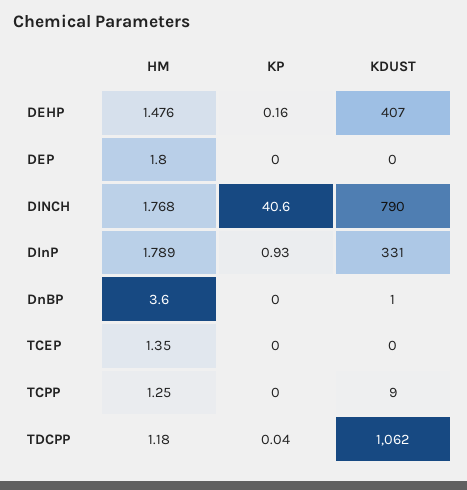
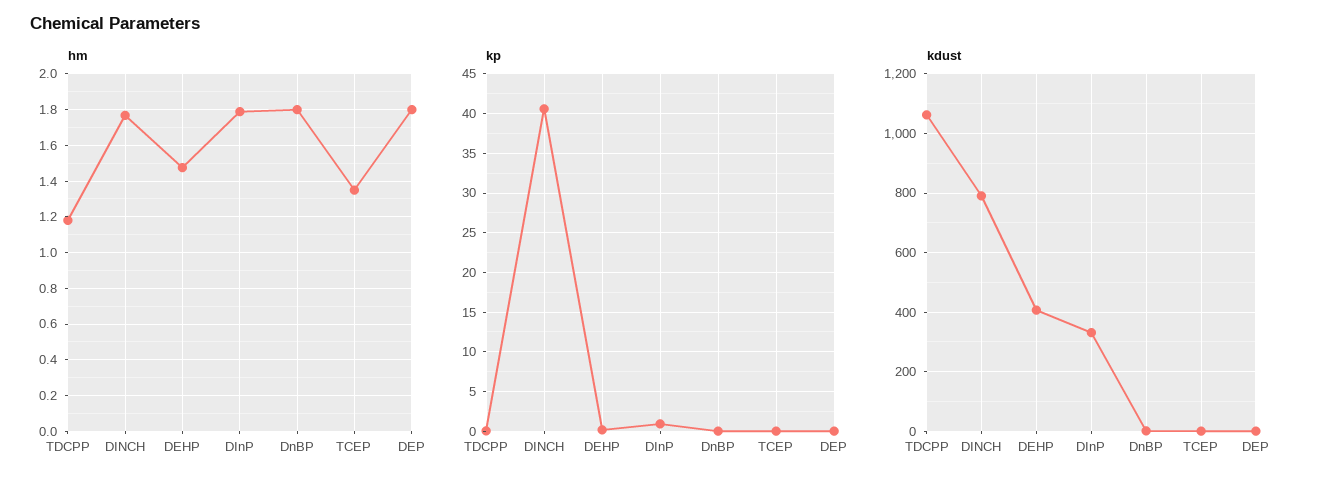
HM, DnBP: 3.6 -> 1.8
HM, TCPP: 1.25 -> none
KP, TCPP: 0 -> none
KDUST, TCPP: 9 -> none

